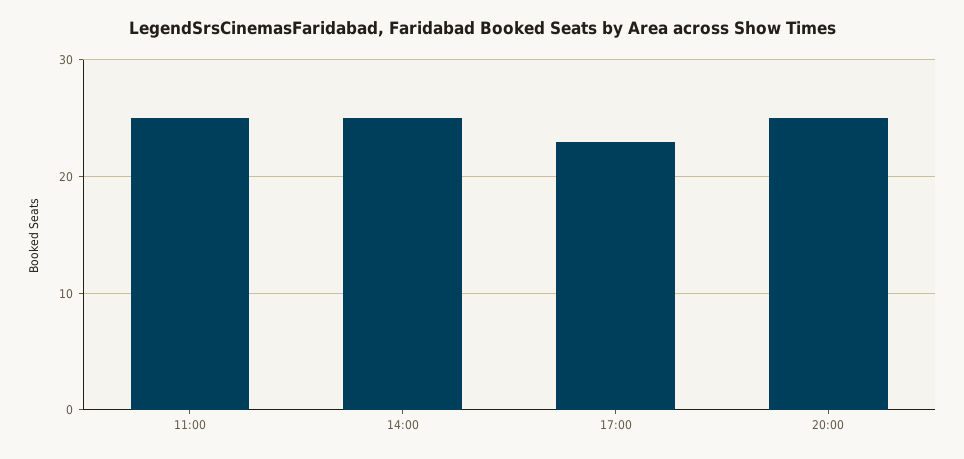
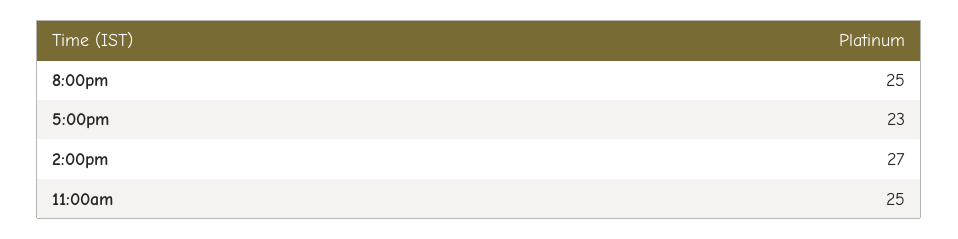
14:00: 25 -> 27

